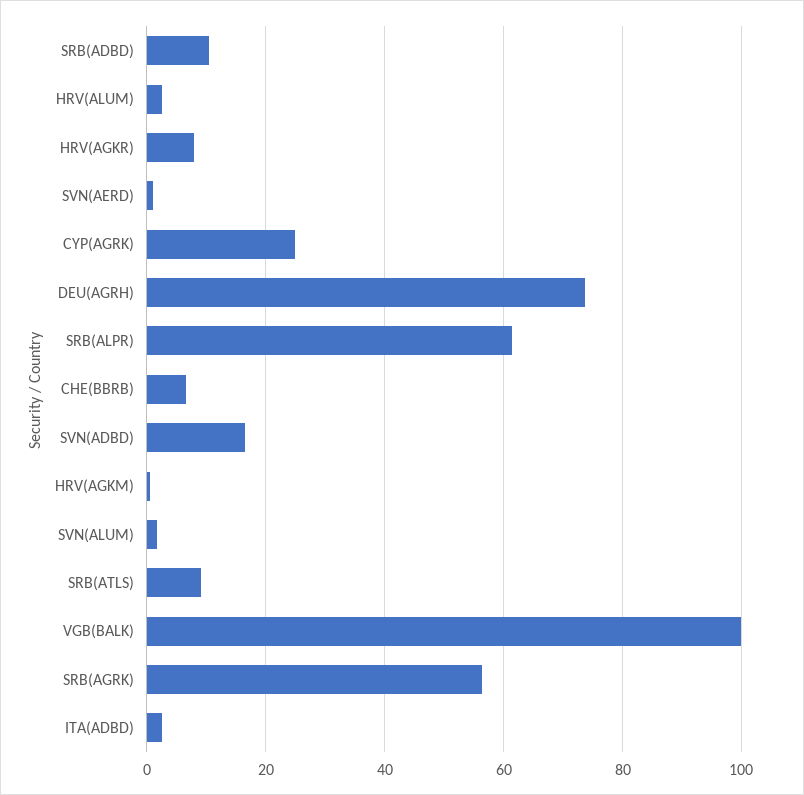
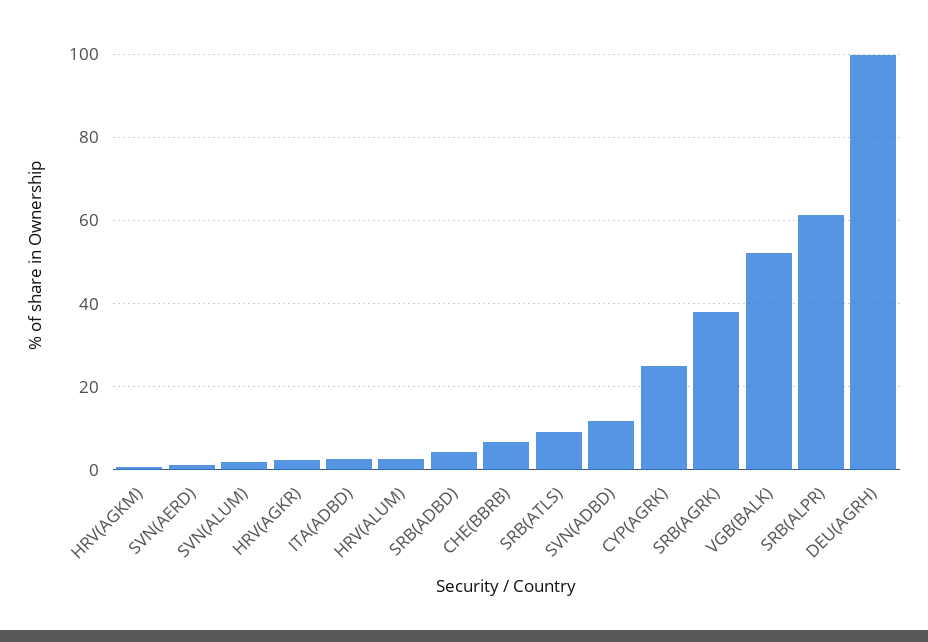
SRB(ADBD): 10 -> 4
HRV(AGKR): 8 -> 2
DEU(AGRH): 74 -> 100
SVN(ADBD): 16 -> 12
VGB(BALK): 100 -> 52
SRB(AGRK): 56 -> 38

